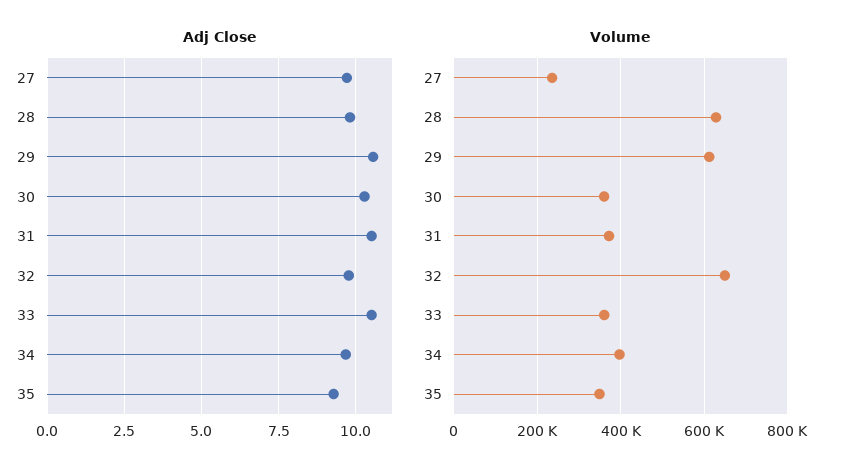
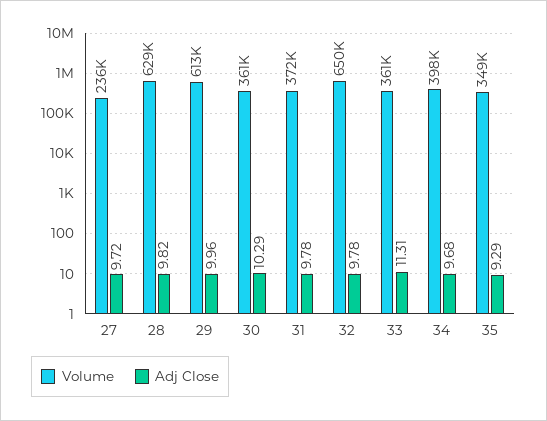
Adj Close, 29: 10.5 -> 9.96
Adj Close, 31: 10.5 -> 9.78
Adj Close, 33: 10.5 -> 11.31

